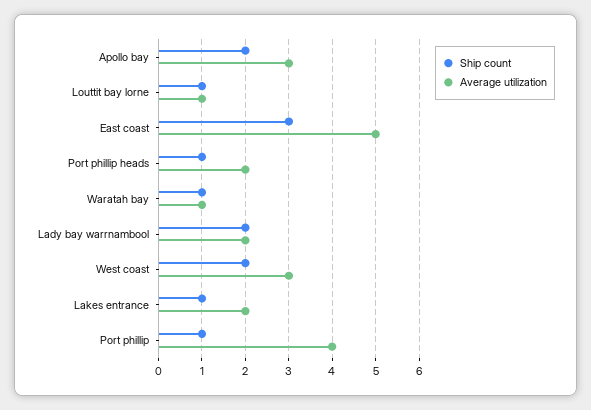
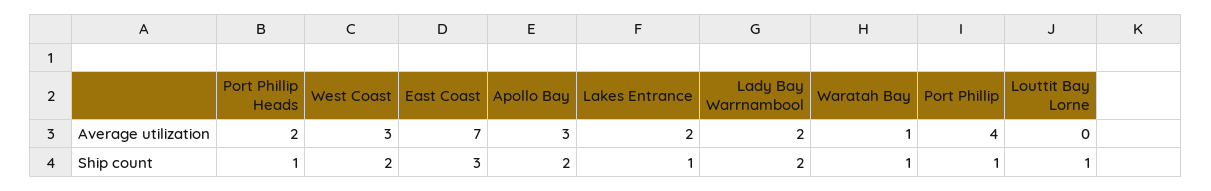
Average utilization, Louttit bay lorne: 1 -> 0
Average utilization, East coast: 5 -> 7

